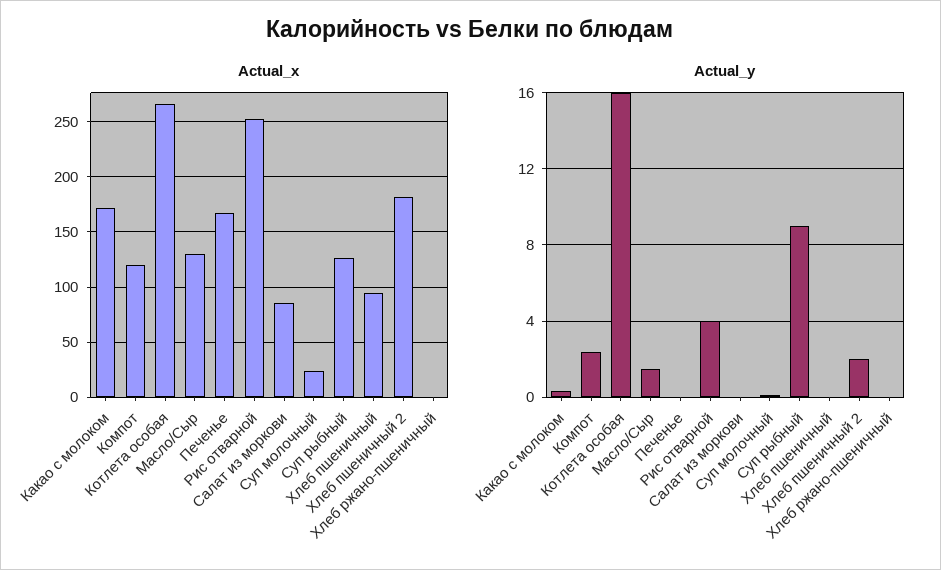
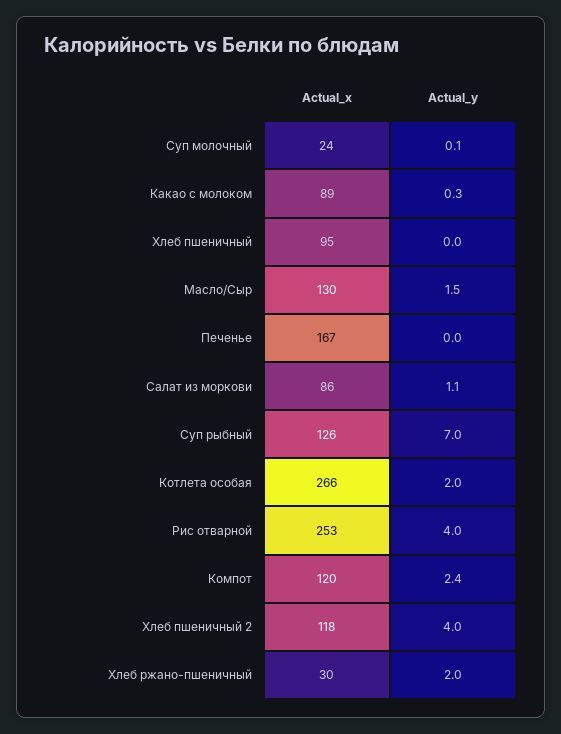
Actual_x, Какао с молоком: 170 -> 89
Actual_x, Хлеб пшеничный 2: 180 -> 118
Actual_x, Хлеб ржано-пшеничный: 0 -> 30
Actual_y, Котлета особая: 16 -> 2
Actual_y, Салат из моркови: 0 -> 1.1
Actual_y, Суп рыбный: 9 -> 7
Actual_y, Хлеб пшеничный 2: 2 -> 4
Actual_y, Хлеб ржано-пшеничный: 0 -> 2

